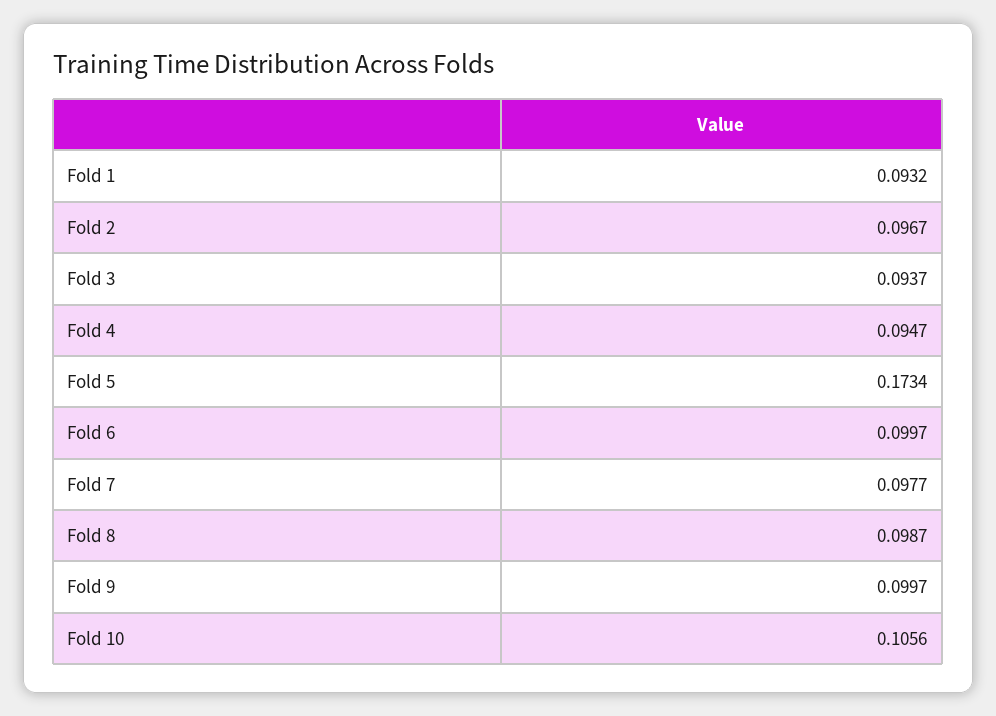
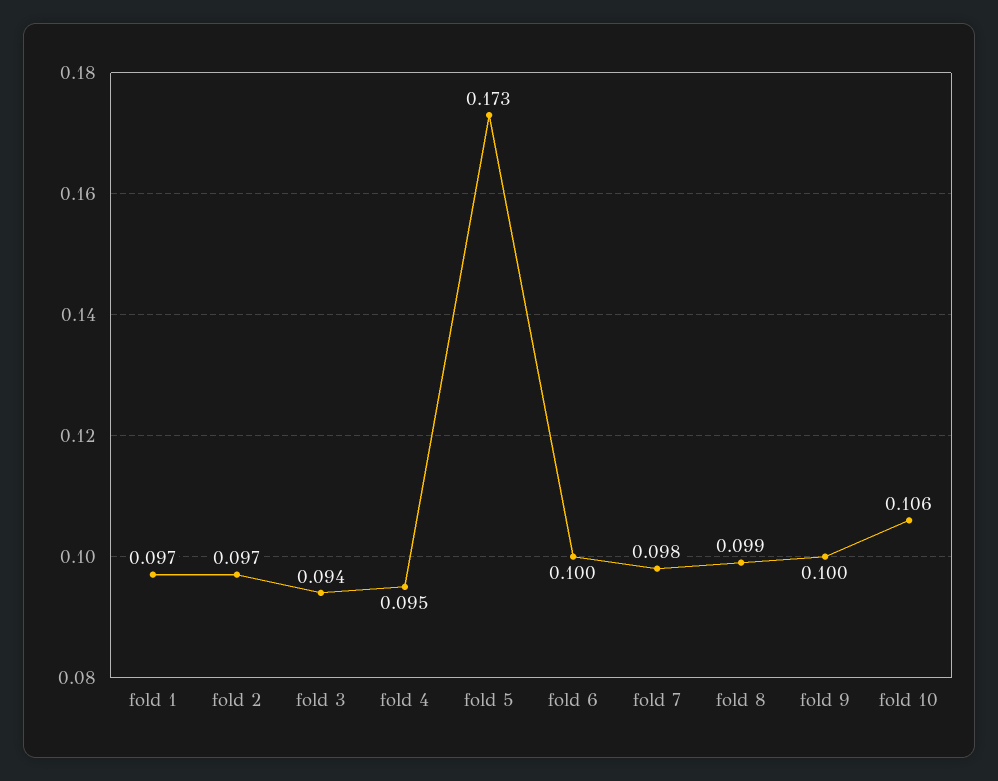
Fold 1: 0.0932 -> 0.097

